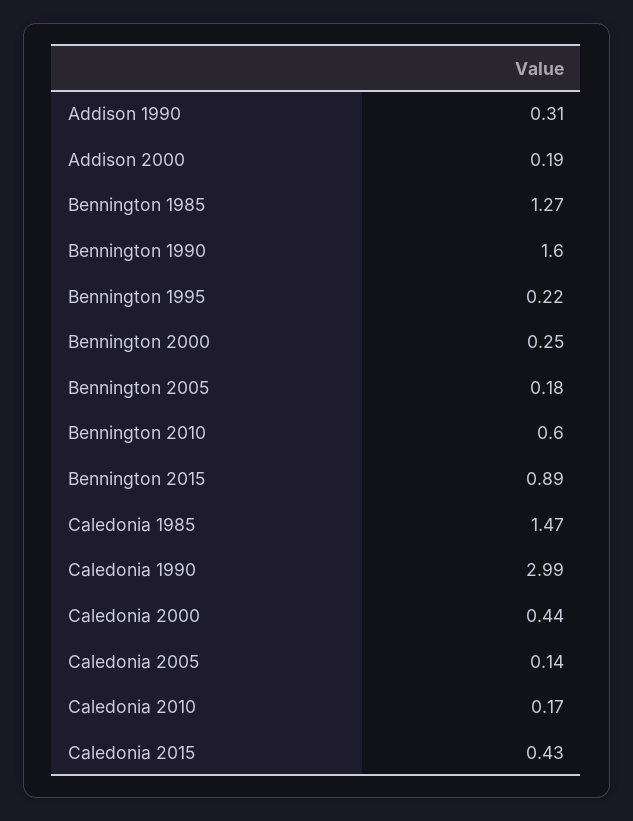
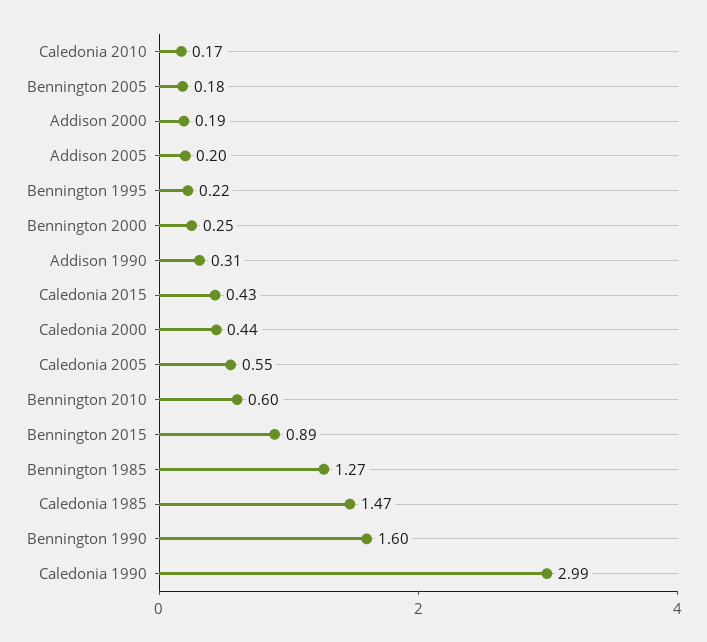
Caledonia 2005: 0.14 -> 0.55
Addison 2005: none -> 0.2

